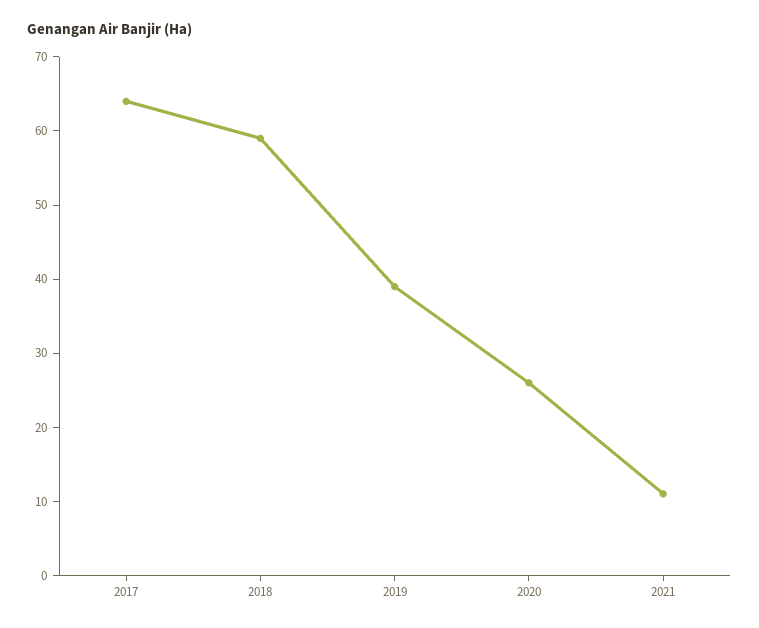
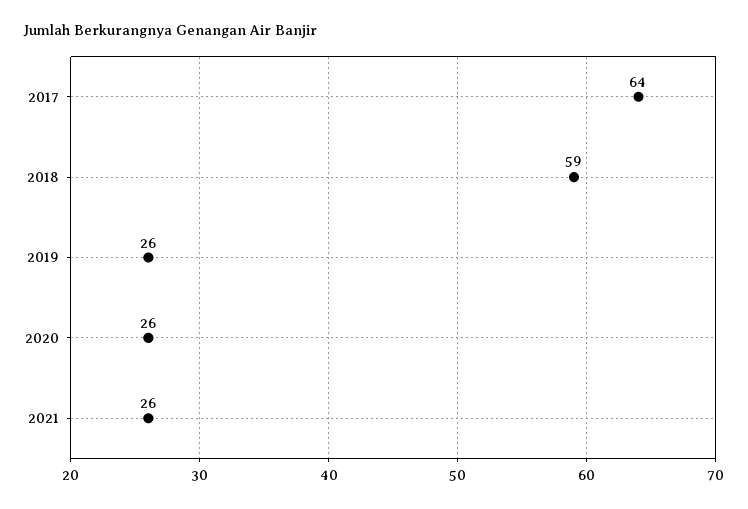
2019: 40 -> 26
2021: 10 -> 26

